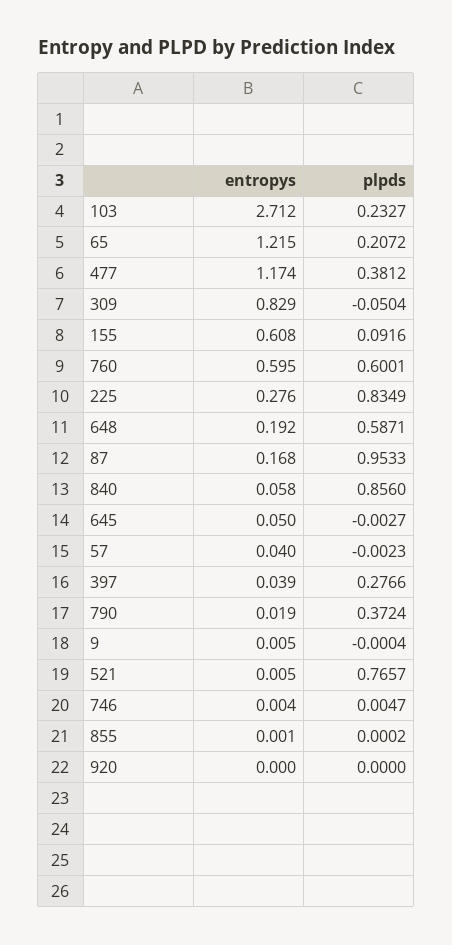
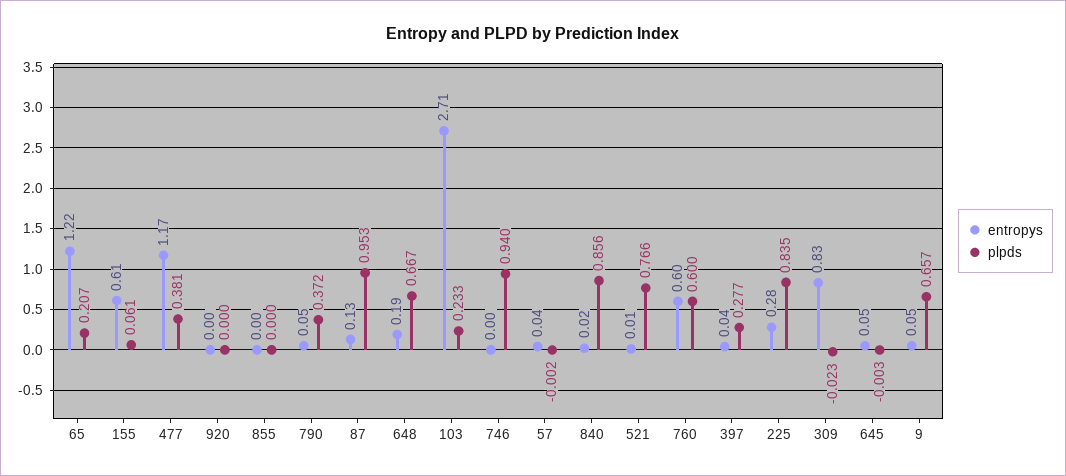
plpds, 309: -0.0504 -> -0.023
plpds, 155: 0.0916 -> 0.061
plpds, 648: 0.5871 -> 0.667
entropys, 87: 0.168 -> 0.13
entropys, 840: 0.058 -> 0.02
entropys, 790: 0.019 -> 0.05
entropys, 9: 0.005 -> 0.05
plpds, 9: -0.0004 -> 0.657
plpds, 746: 0.0047 -> 0.94

